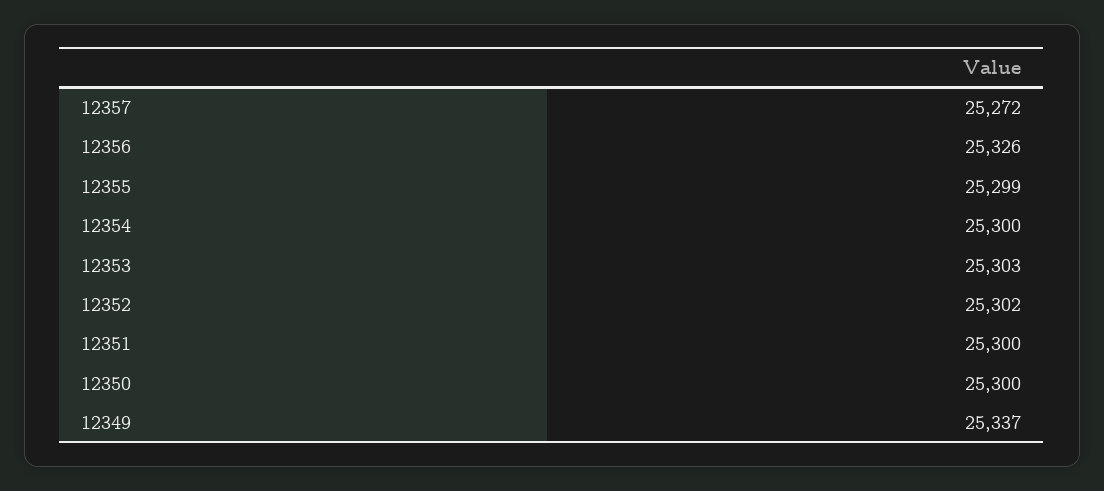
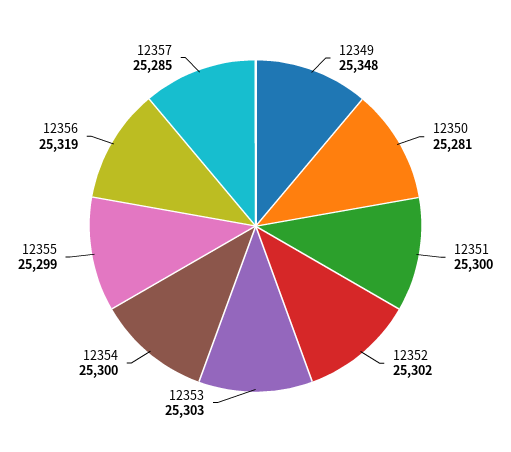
12357: 25272 -> 25285
12356: 25326 -> 25319
12350: 25300 -> 25281
12349: 25337 -> 25348

